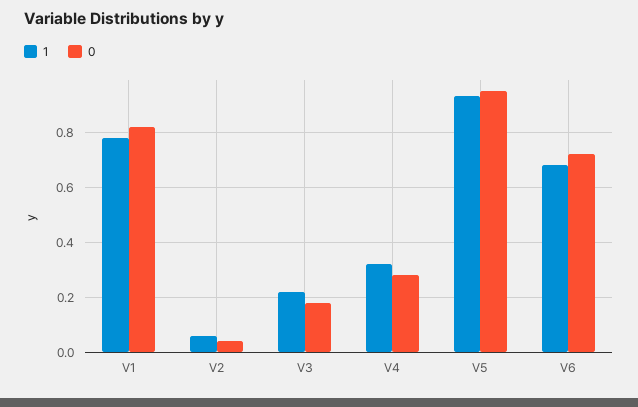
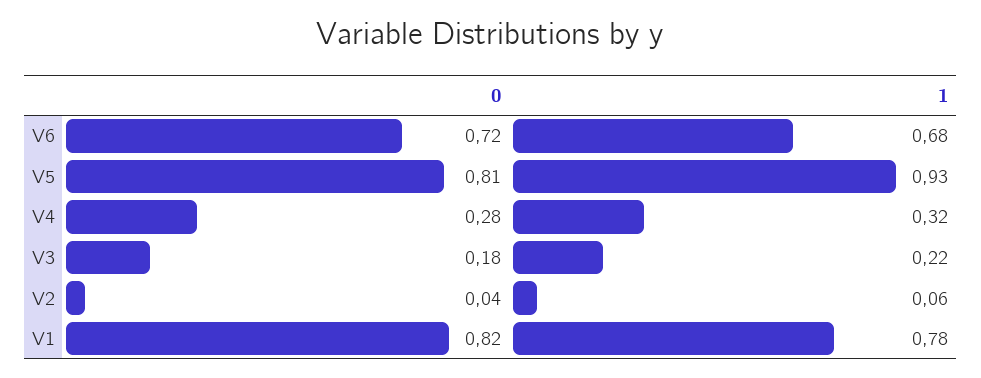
0, V5: 0.95 -> 0.81

